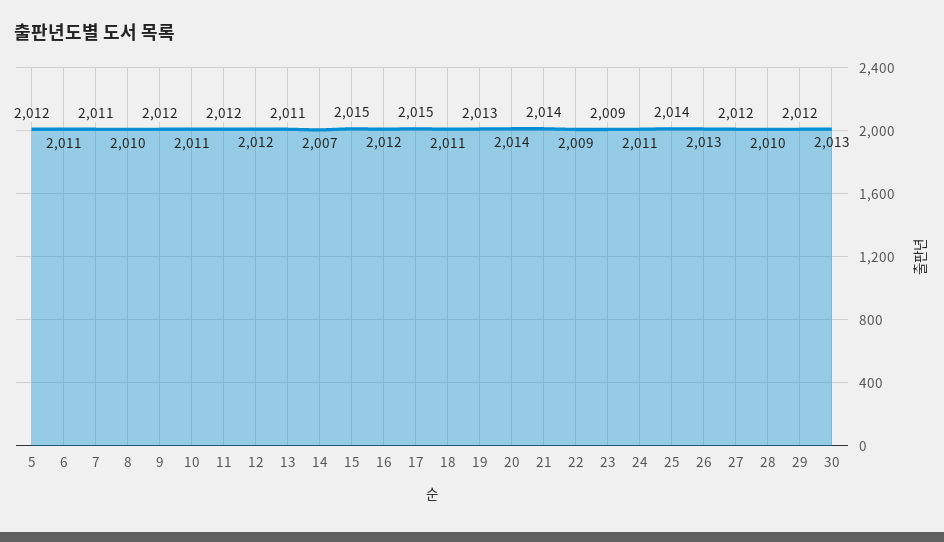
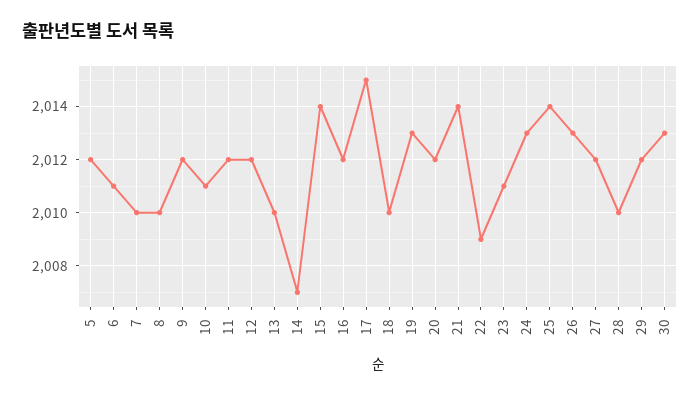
7: 2011 -> 2010
13: 2011 -> 2010
15: 2015 -> 2014
18: 2011 -> 2010
20: 2014 -> 2012
23: 2009 -> 2011
24: 2011 -> 2013

